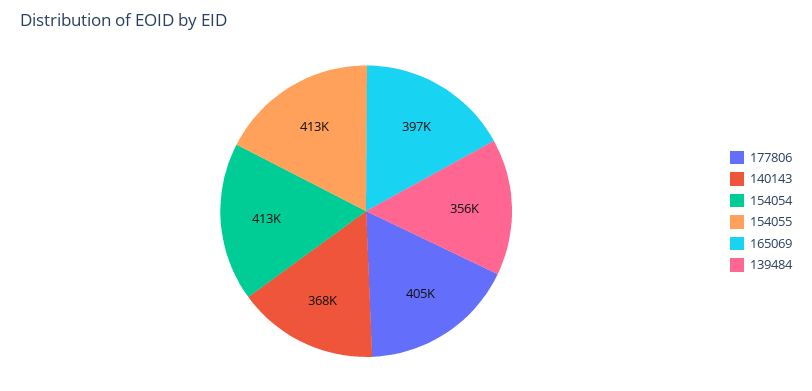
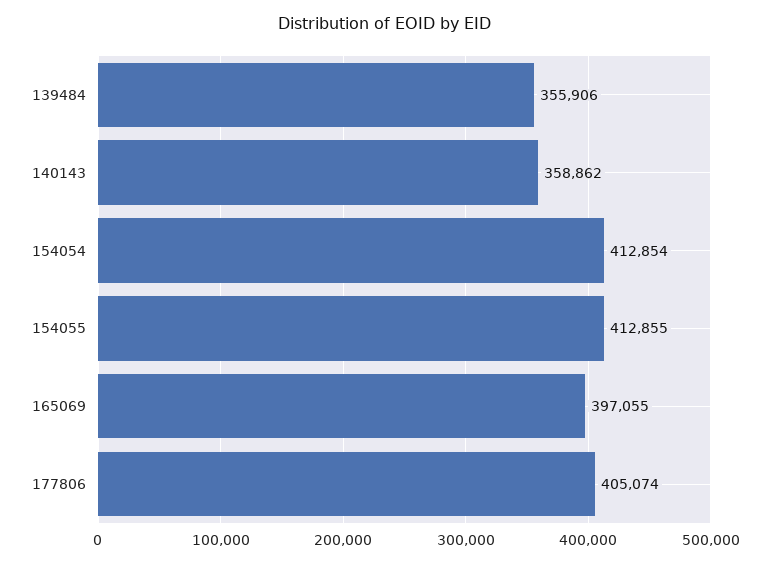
140143: 368000 -> 358862

